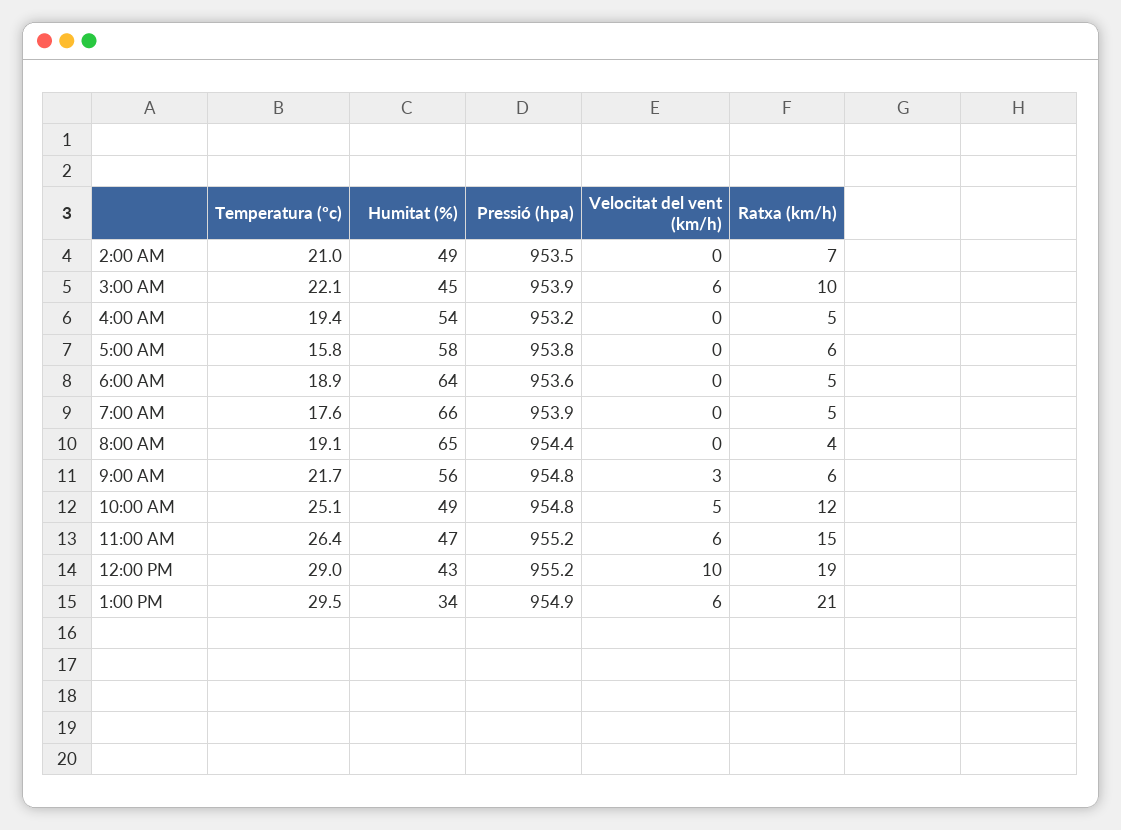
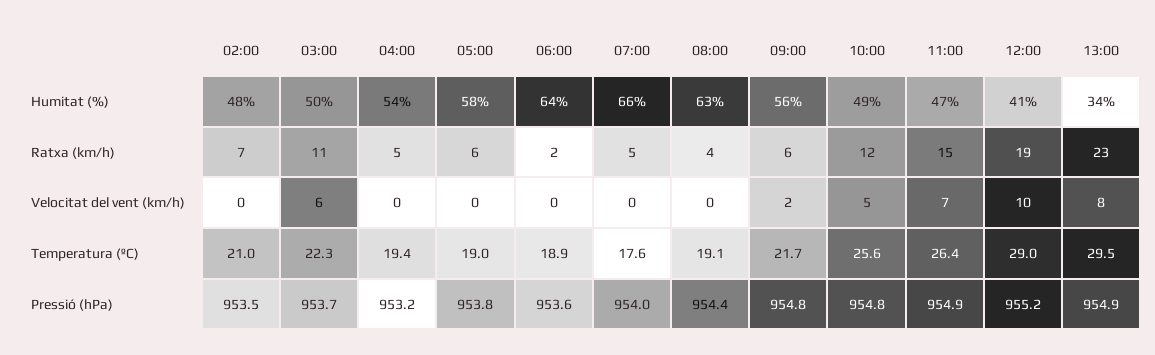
Humitat (%), 2:00 AM: 49 -> 48
Temperatura (ºc), 3:00 AM: 22.1 -> 22.3
Humitat (%), 3:00 AM: 45 -> 50
Pressió (hpa), 3:00 AM: 953.9 -> 953.7
Ratxa (km/h), 3:00 AM: 10 -> 11
Temperatura (ºc), 5:00 AM: 15.8 -> 19
Ratxa (km/h), 6:00 AM: 5 -> 2
Pressió (hpa), 7:00 AM: 953.9 -> 954
Humitat (%), 8:00 AM: 65 -> 63
Velocitat del vent (km/h), 9:00 AM: 3 -> 2
Temperatura (ºc), 10:00 AM: 25.1 -> 25.6
Pressió (hpa), 11:00 AM: 955.2 -> 954.9
Velocitat del vent (km/h), 11:00 AM: 6 -> 7
Humitat (%), 12:00 PM: 43 -> 41
Velocitat del vent (km/h), 1:00 PM: 6 -> 8
Ratxa (km/h), 1:00 PM: 21 -> 23

